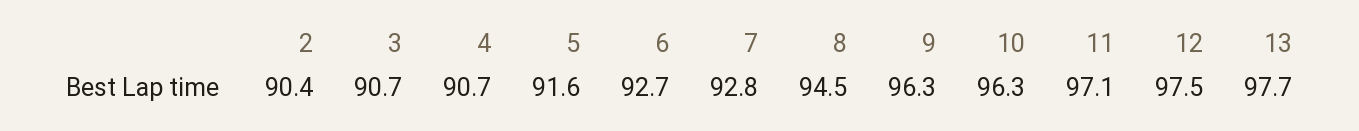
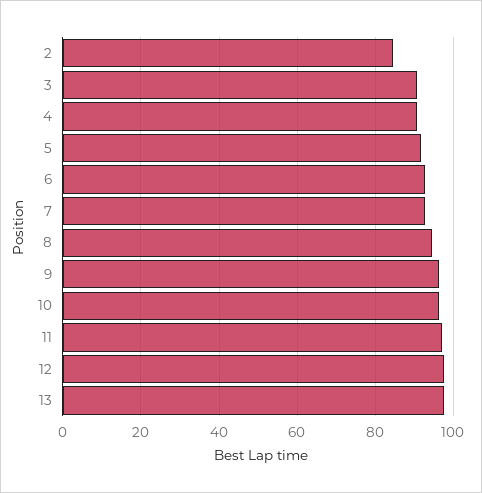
2: 90.4 -> 84

